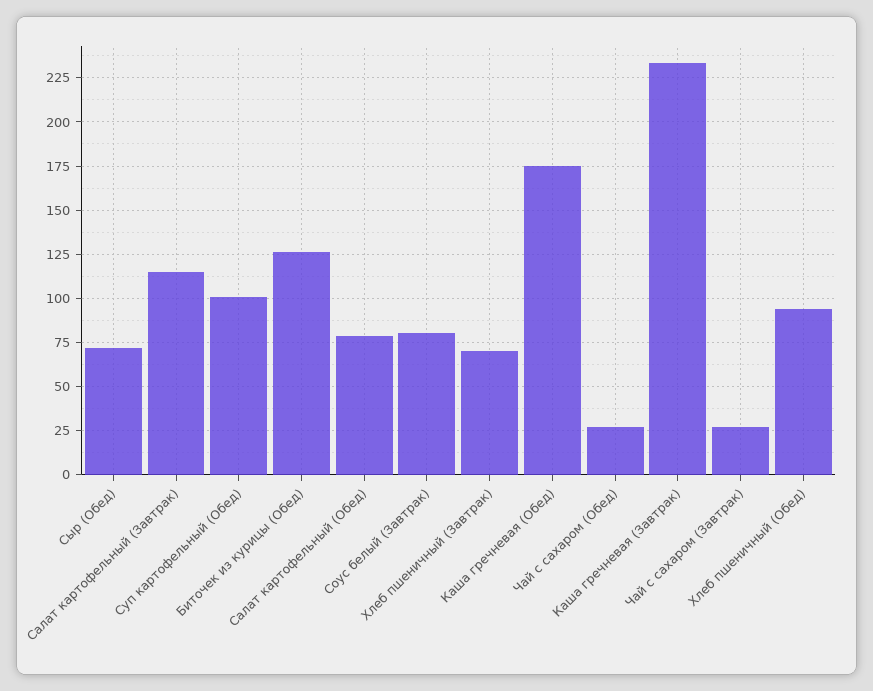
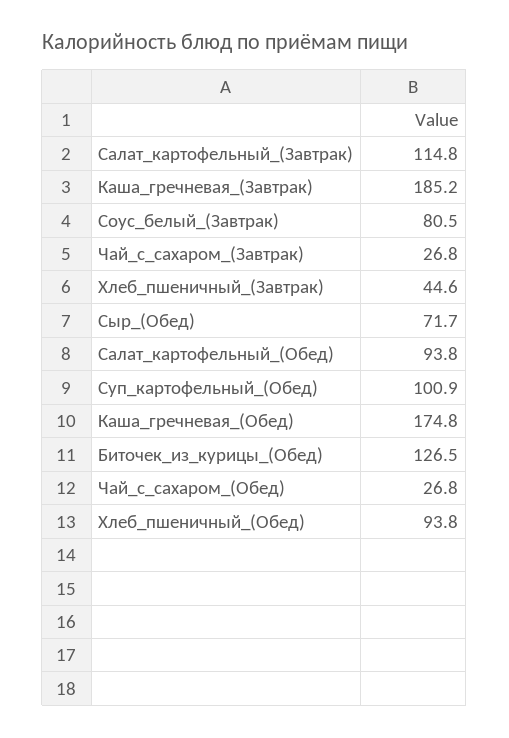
Салат картофельный (Обед): 80 -> 93.8
Хлеб пшеничный (Завтрак): 70 -> 44.6
Каша гречневая (Завтрак): 235 -> 185.2

